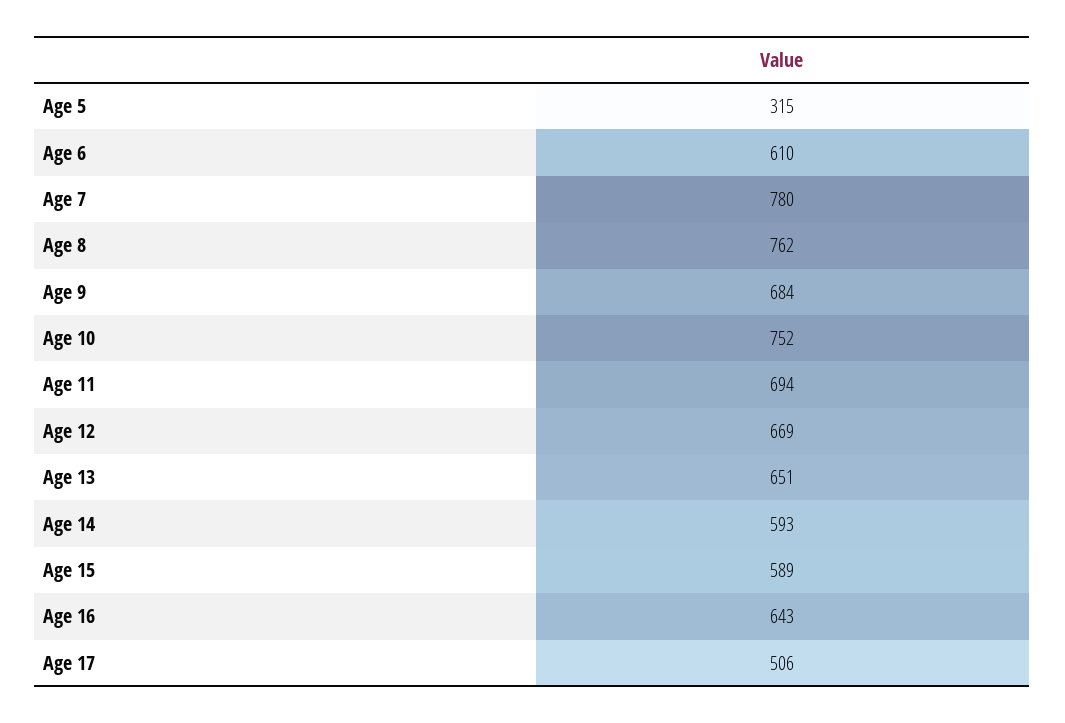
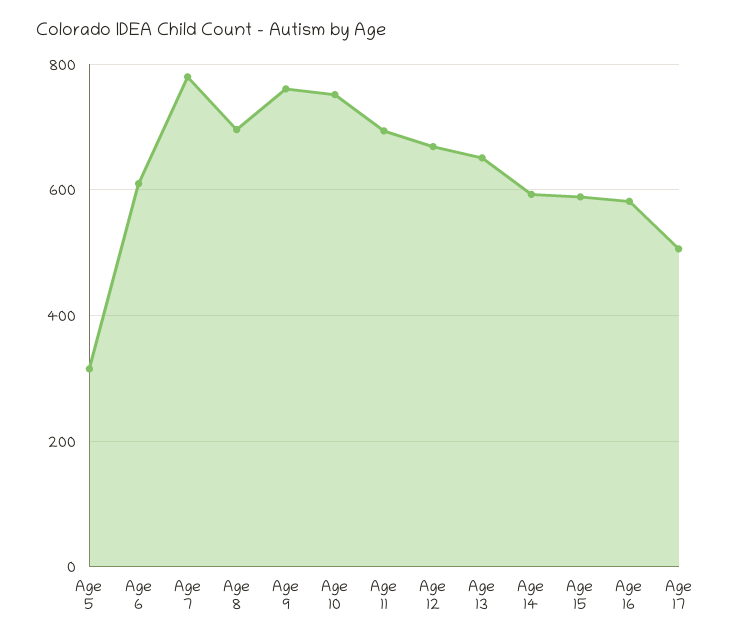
Age 8: 762 -> 700
Age 9: 684 -> 760
Age 16: 643 -> 580

